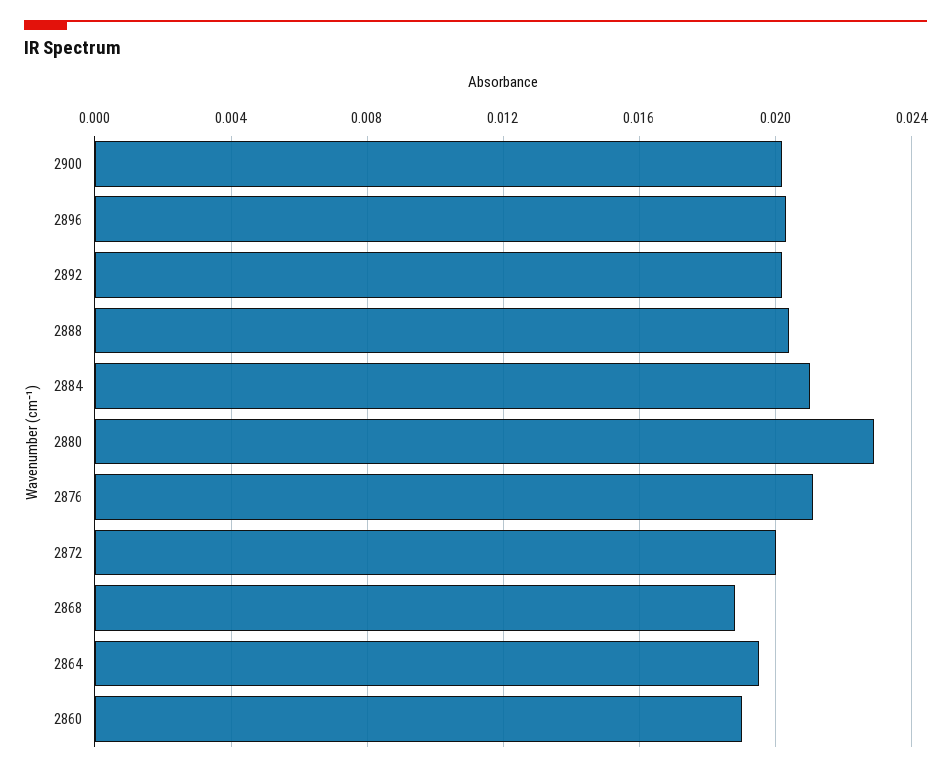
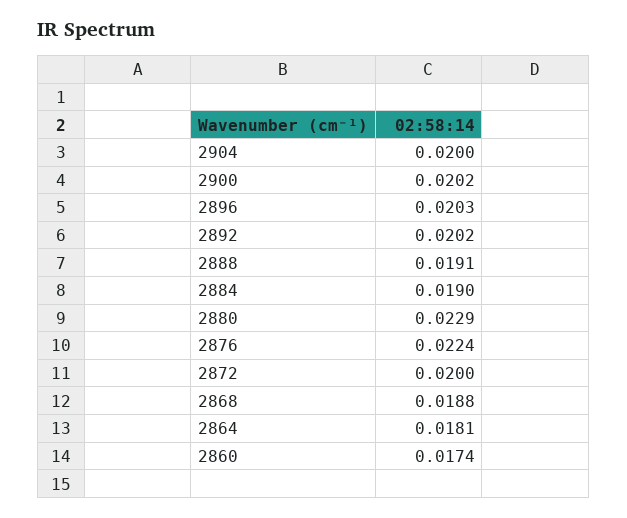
2888: 0.0205 -> 0.0191
2884: 0.021 -> 0.019
2876: 0.021 -> 0.0224
2864: 0.0195 -> 0.0181
2860: 0.019 -> 0.0174
2904: none -> 0.02

